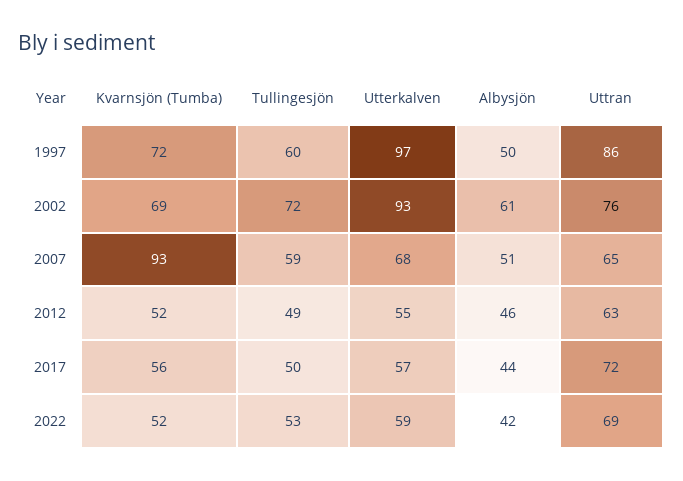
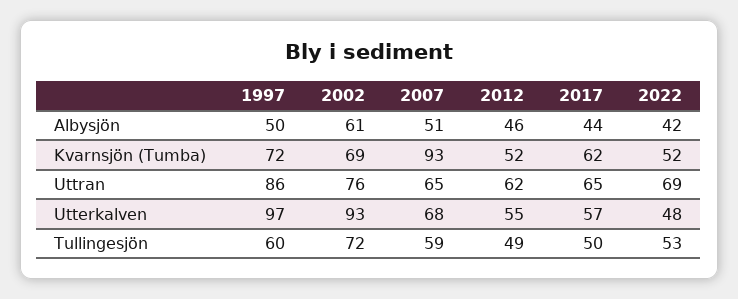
Uttran, 2012: 63 -> 62
Kvarnsjön (Tumba), 2017: 56 -> 62
Uttran, 2017: 72 -> 65
Utterkalven, 2022: 59 -> 48

